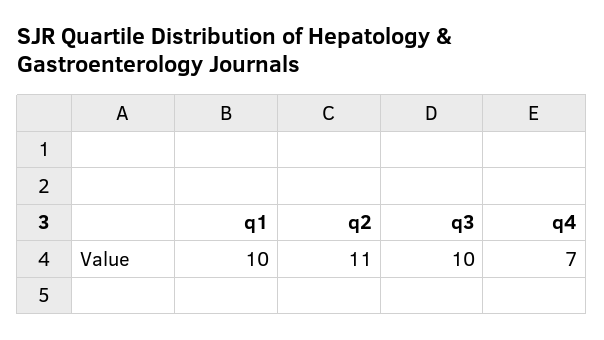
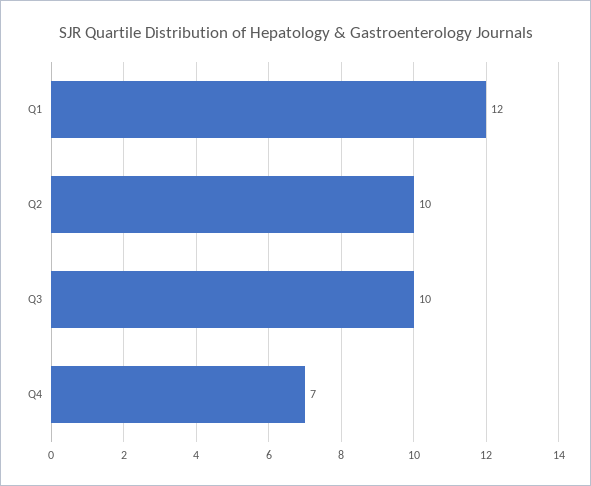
q1: 10 -> 12
q2: 11 -> 10

